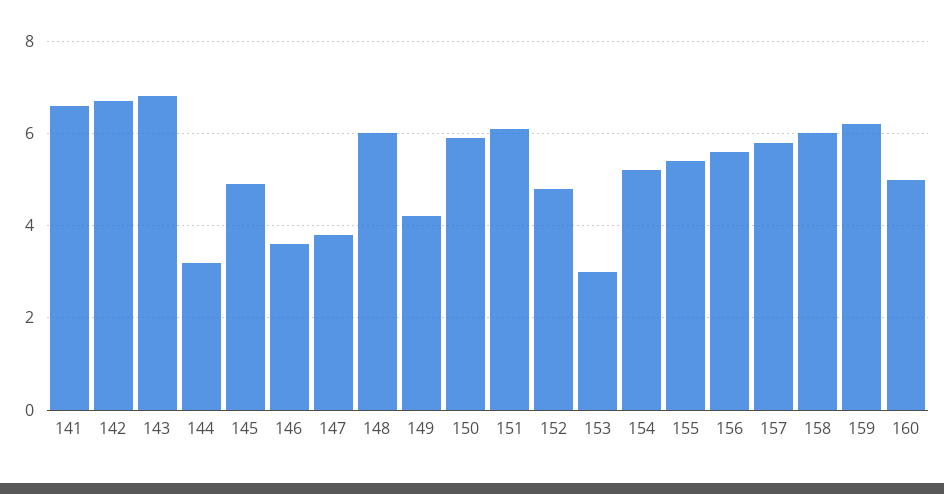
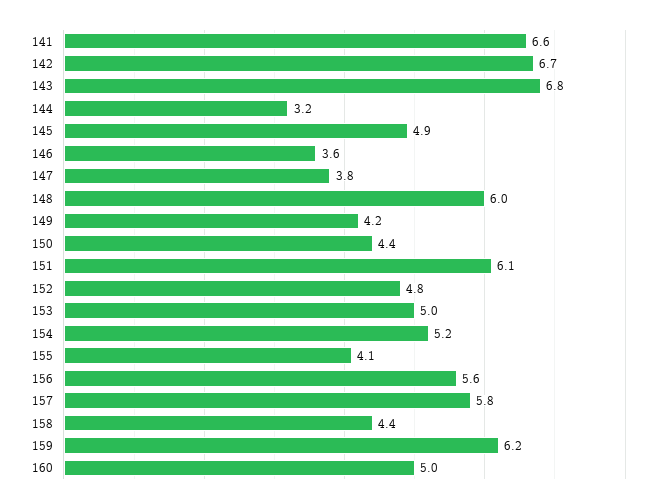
150: 6 -> 4.4
153: 3 -> 5
155: 5.5 -> 4.1
158: 6 -> 4.4

